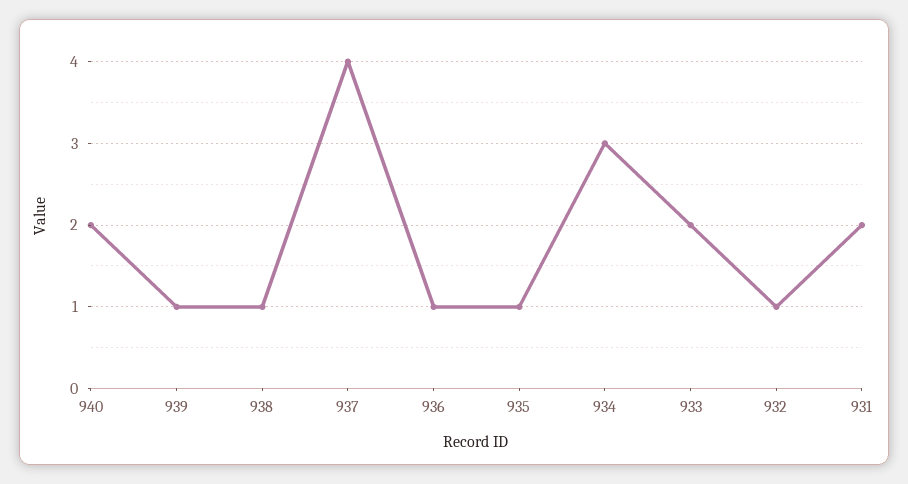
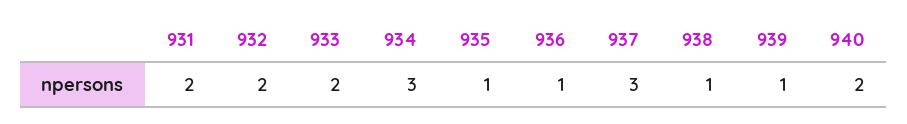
937: 4 -> 3
932: 1 -> 2

